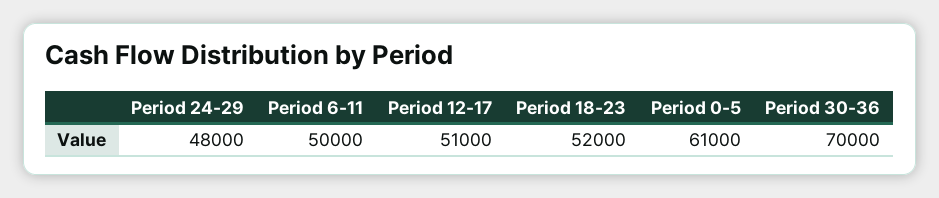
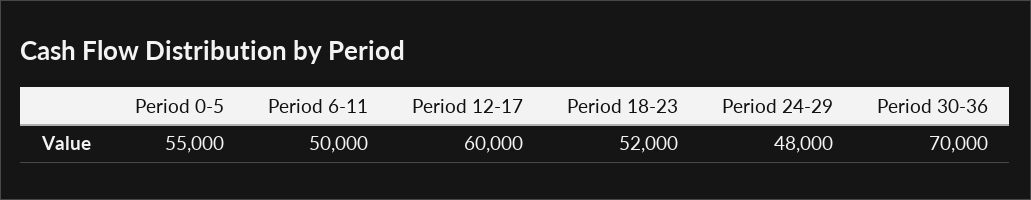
Period 12-17: 51000 -> 60000
Period 0-5: 61000 -> 55000

